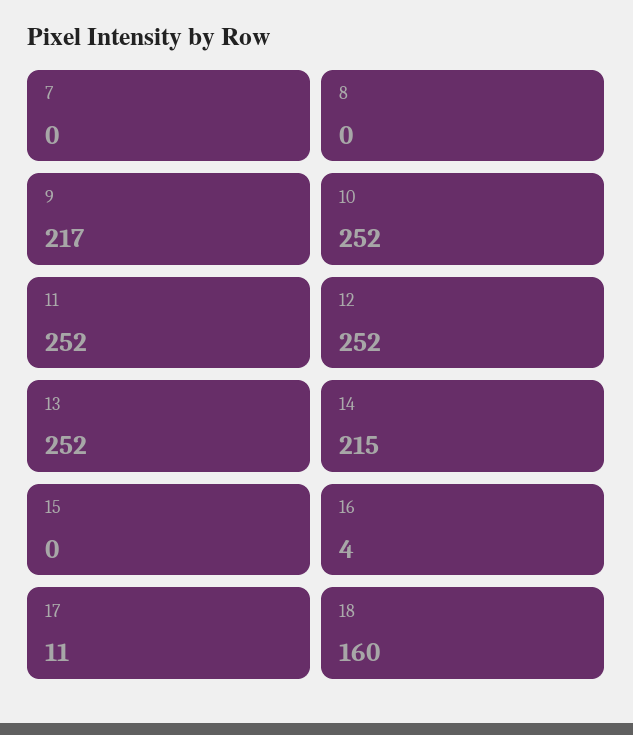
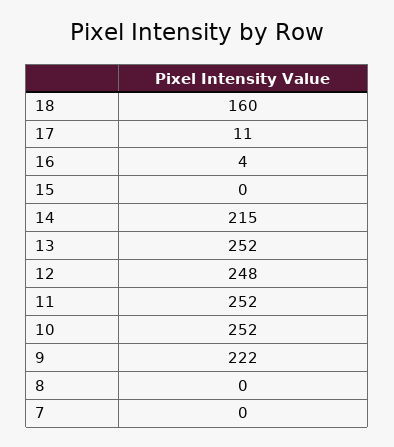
9: 217 -> 222
12: 252 -> 248

